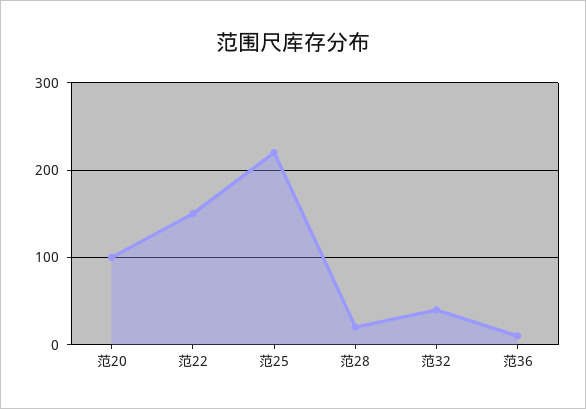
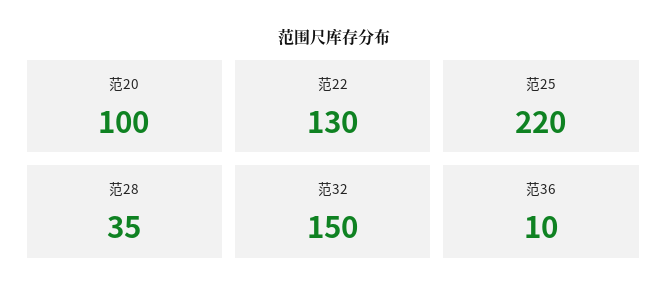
范22: 150 -> 130
范28: 20 -> 35
范32: 40 -> 150

